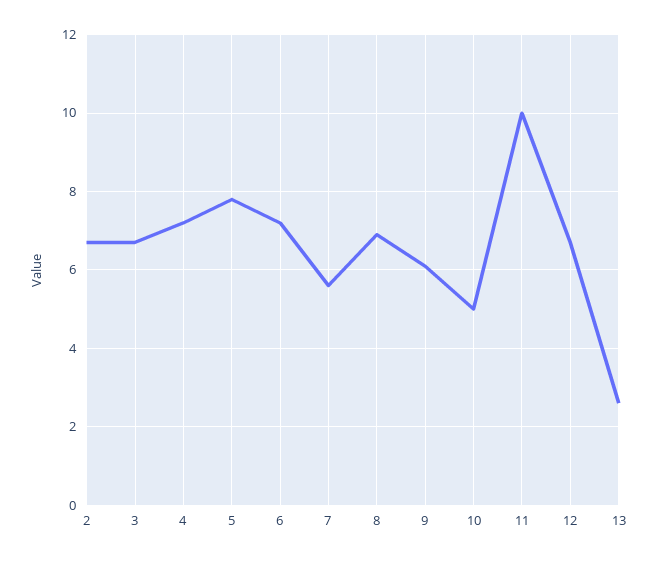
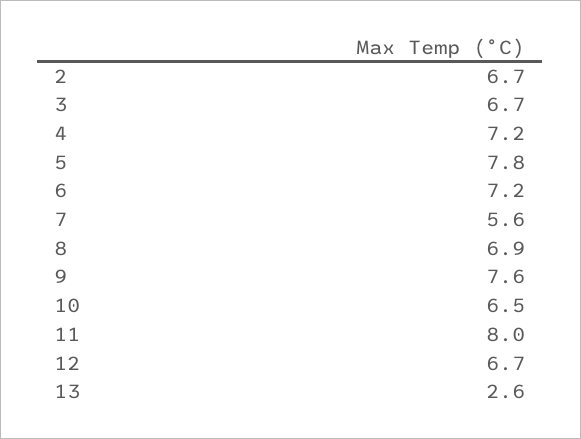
9: 6 -> 7.6
10: 5 -> 6.5
11: 10 -> 8

